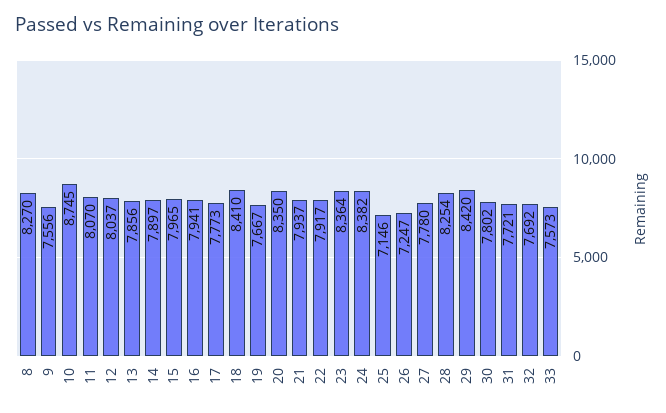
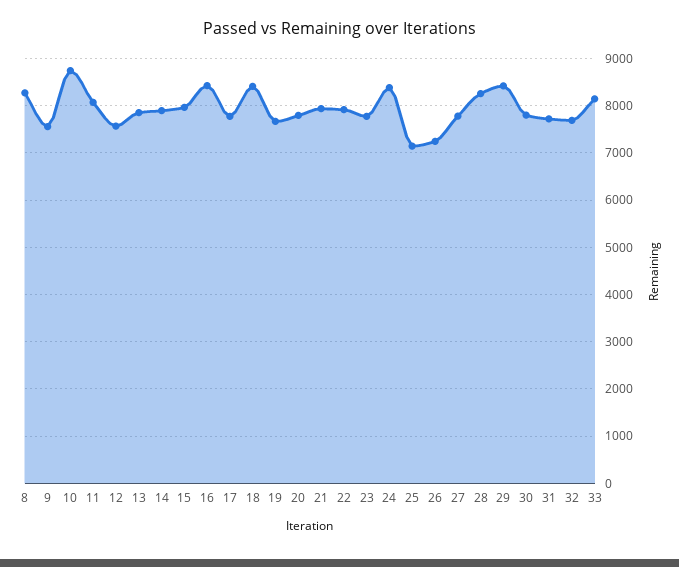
12: 8037 -> 7600
16: 7941 -> 8400
20: 8350 -> 7800
23: 8364 -> 7800
33: 7573 -> 8200

